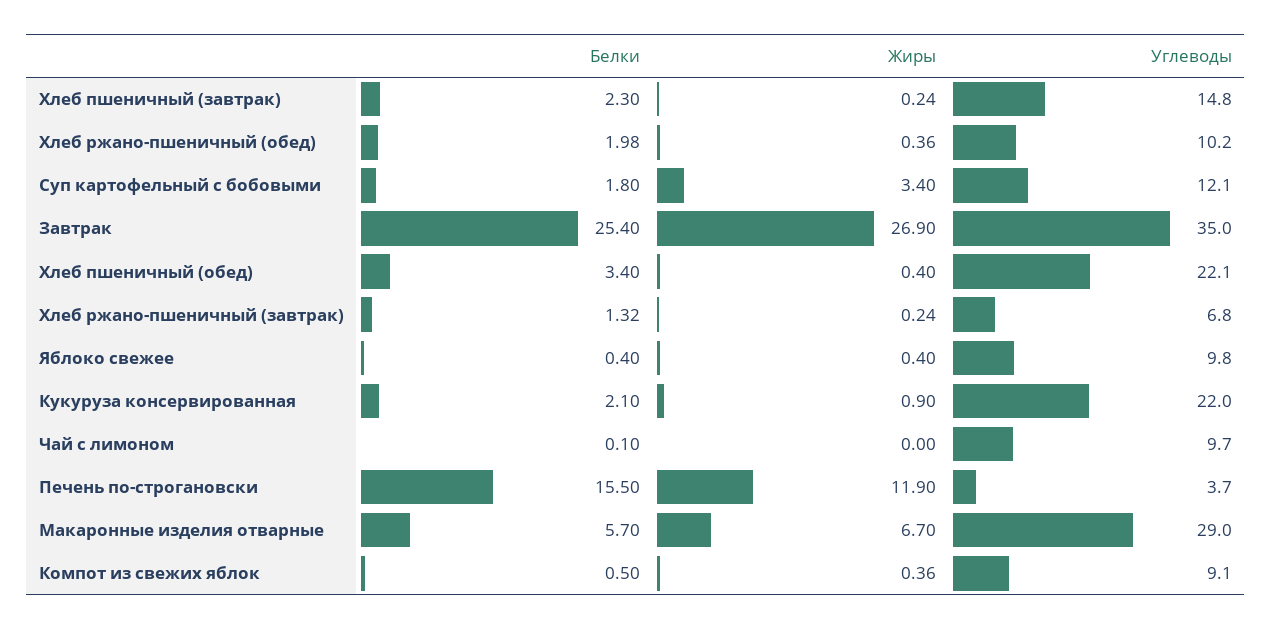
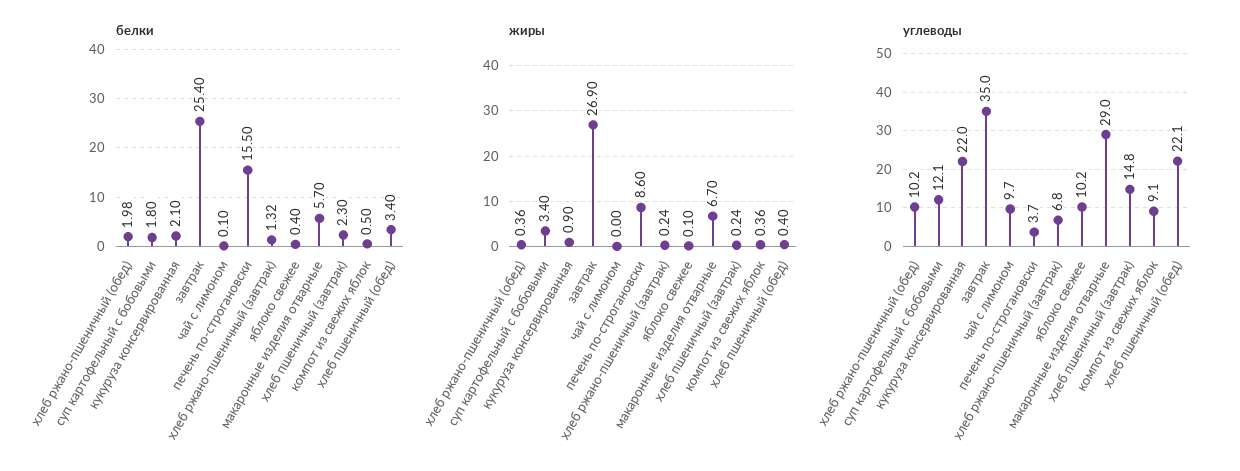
Жиры, Яблоко свежее: 0.4 -> 0.1
Углеводы, Яблоко свежее: 9.8 -> 10.2
Жиры, Печень по-строгановски: 11.9 -> 8.6

